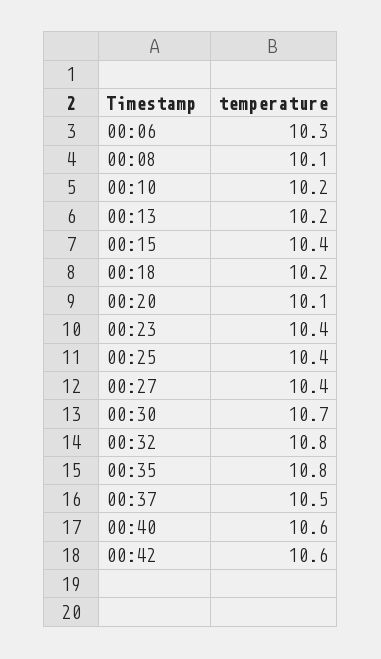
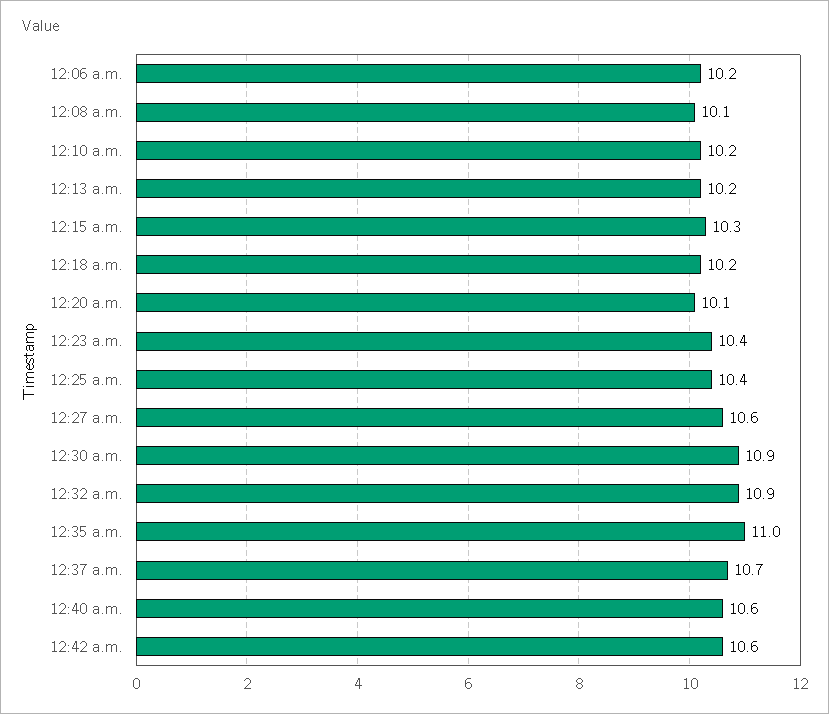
00:06: 10.3 -> 10.2
00:15: 10.4 -> 10.3
00:27: 10.4 -> 10.6
00:30: 10.7 -> 10.9
00:32: 10.8 -> 10.9
00:35: 10.8 -> 11
00:37: 10.5 -> 10.7

